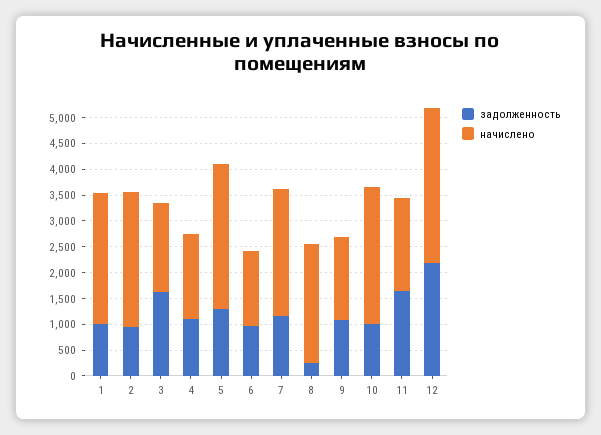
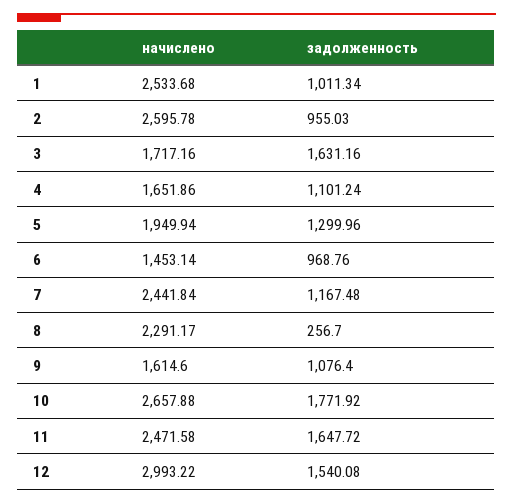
начислено, 5: 2750 -> 1949.94
задолженность, 10: 1000 -> 1771.92
начислено, 11: 1750 -> 2471.58
задолженность, 12: 2250 -> 1540.08

